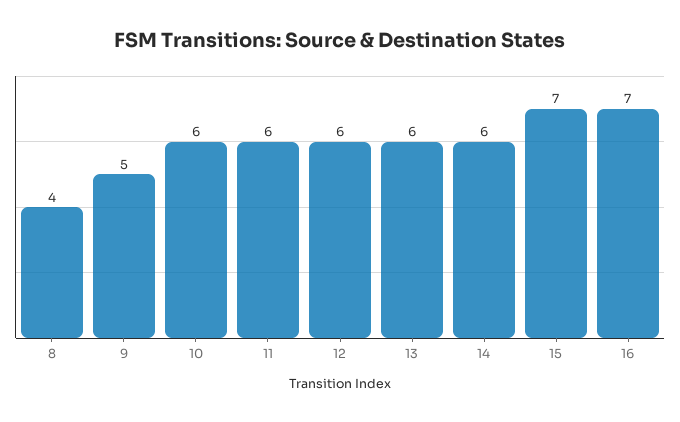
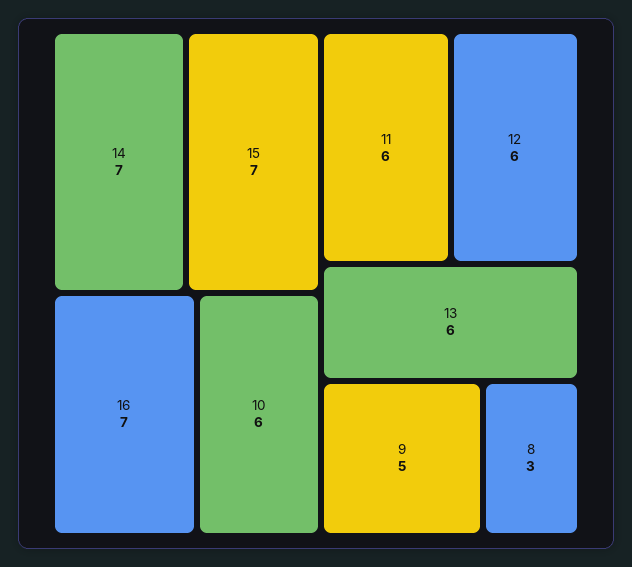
8: 4 -> 3
14: 6 -> 7

